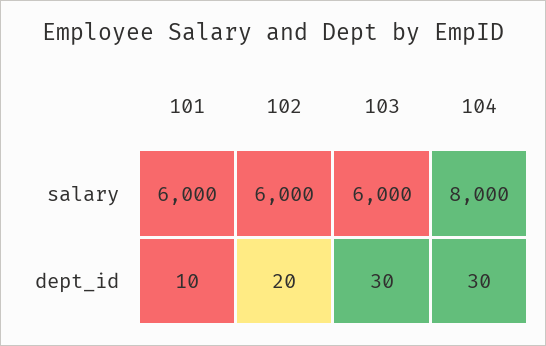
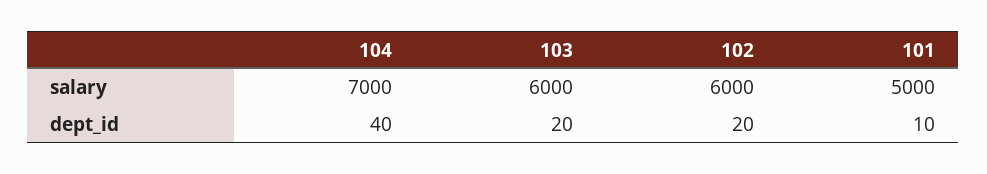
101, salary: 6000 -> 5000
104, salary: 8000 -> 7000
103, dept_id: 30 -> 20
104, dept_id: 30 -> 40

